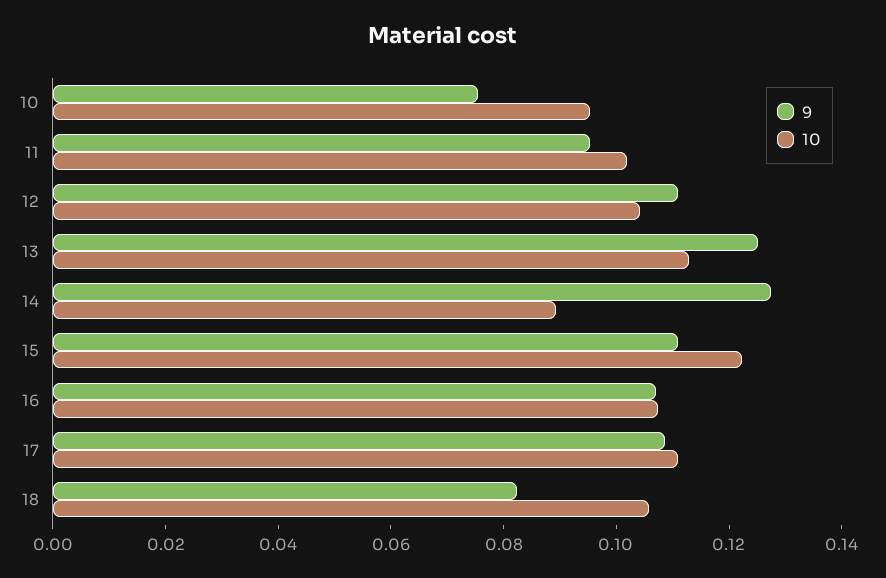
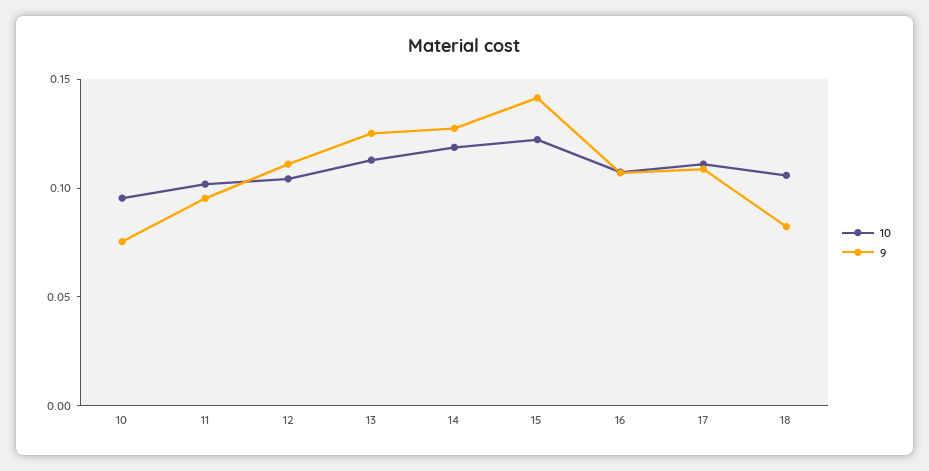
10, 14: 0.09 -> 0.12
9, 15: 0.11 -> 0.14

